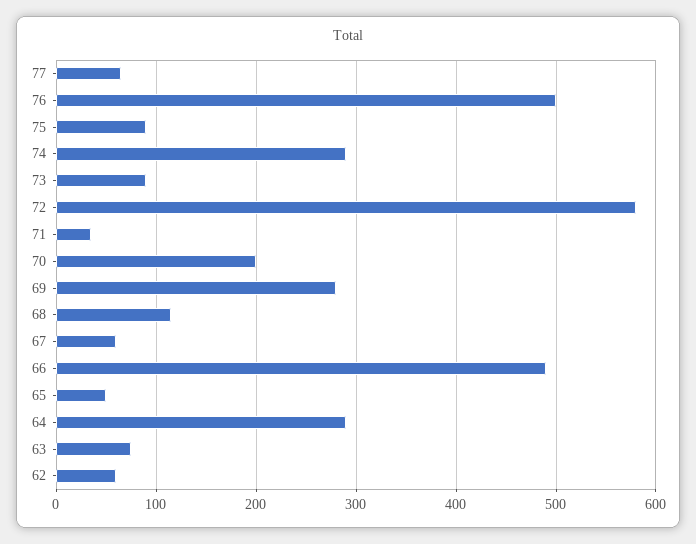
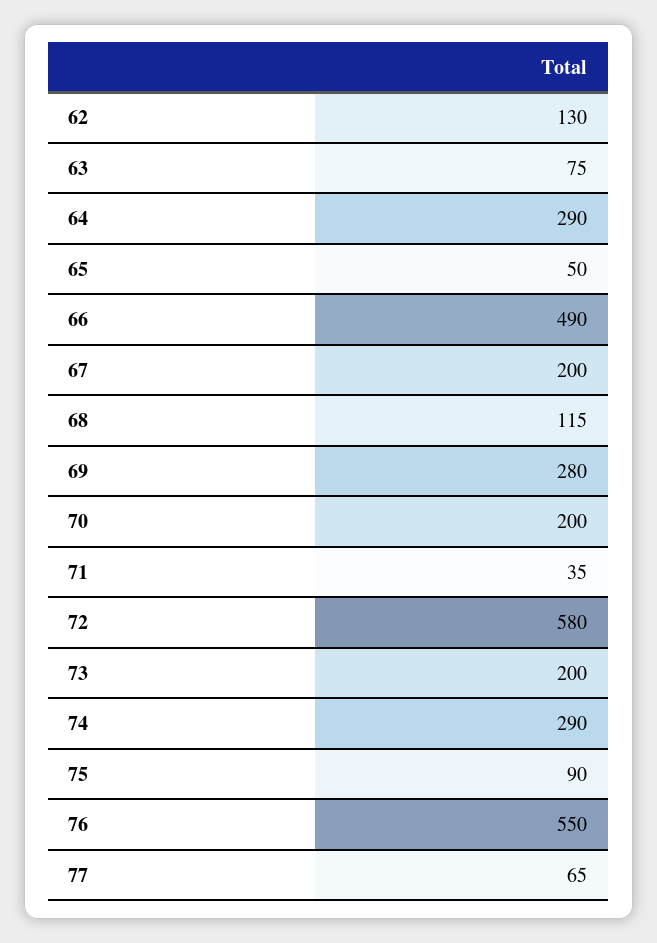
76: 500 -> 550
73: 90 -> 200
67: 60 -> 200
62: 60 -> 130

